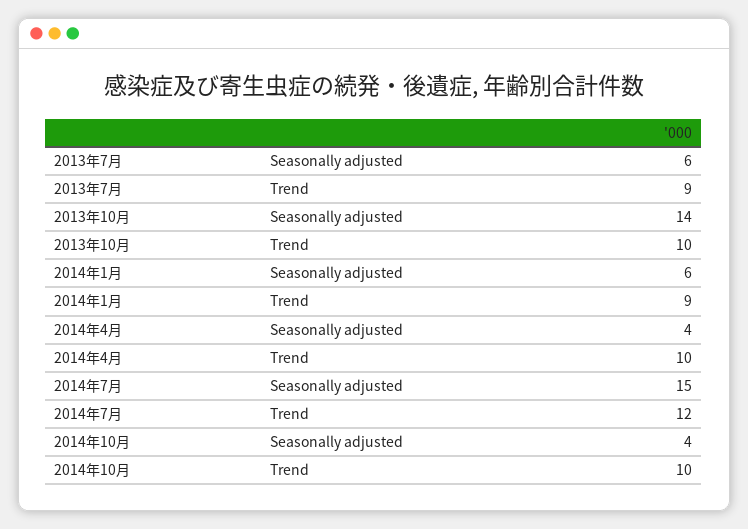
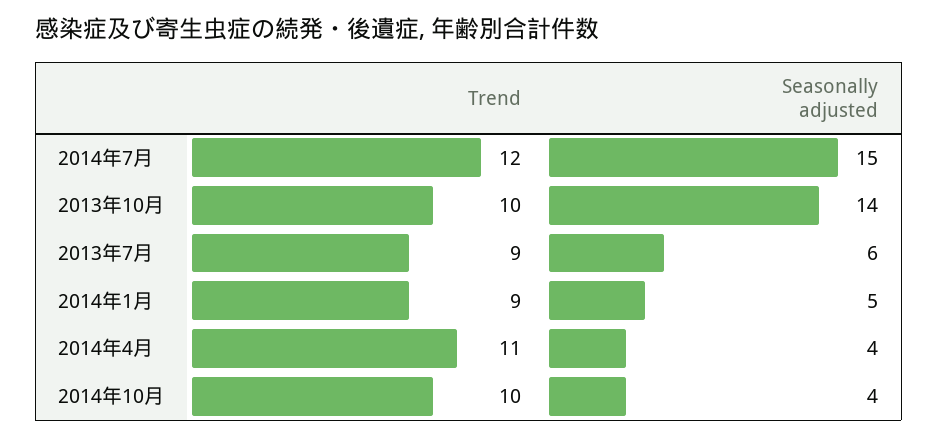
2014年1月, Seasonally adjusted: 6 -> 5
2014年4月, Trend: 10 -> 11

